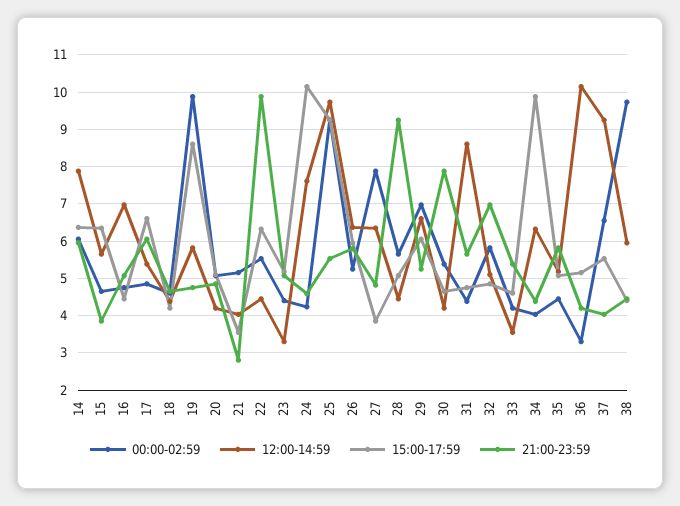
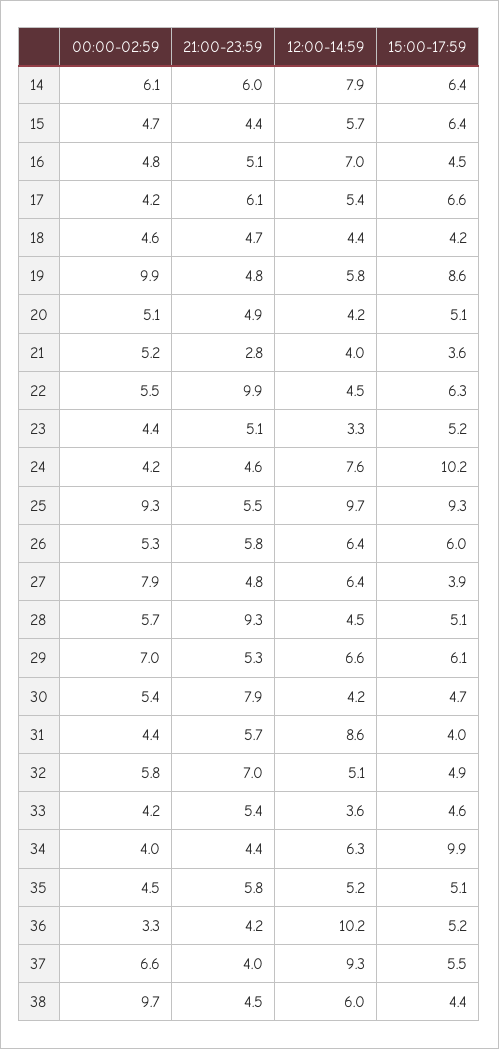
21:00-23:59, 15: 3.8 -> 4.4
00:00-02:59, 17: 4.8 -> 4.2
15:00-17:59, 31: 4.8 -> 4

